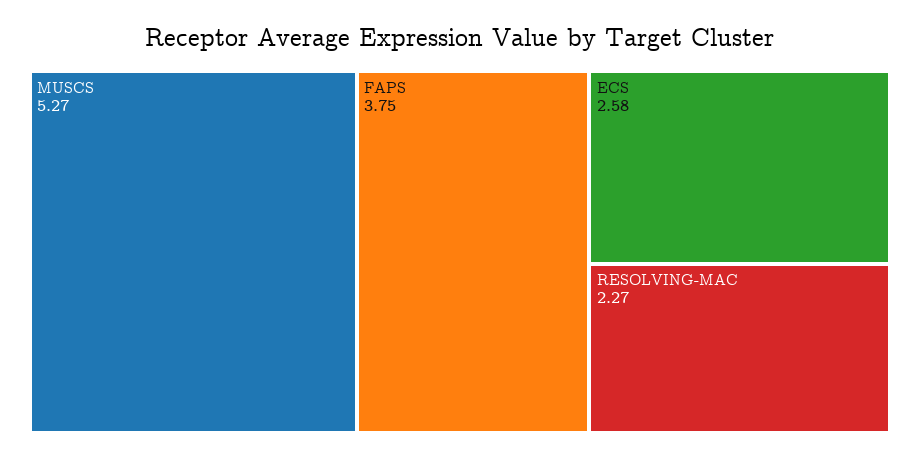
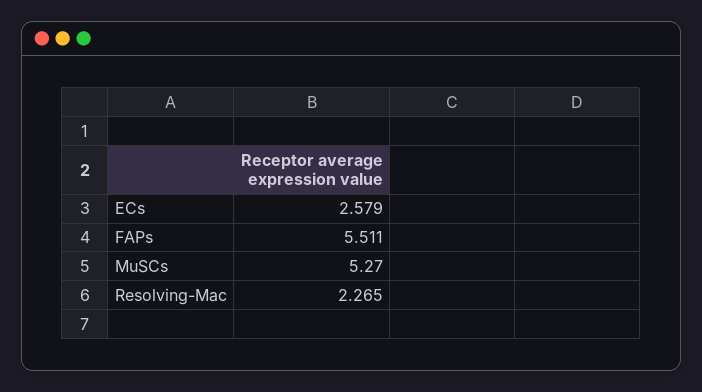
FAPS: 3.75 -> 5.511

